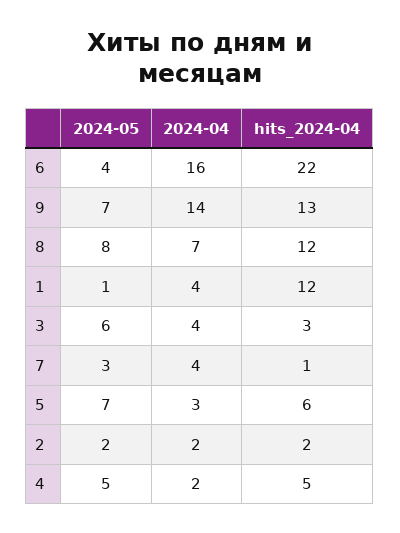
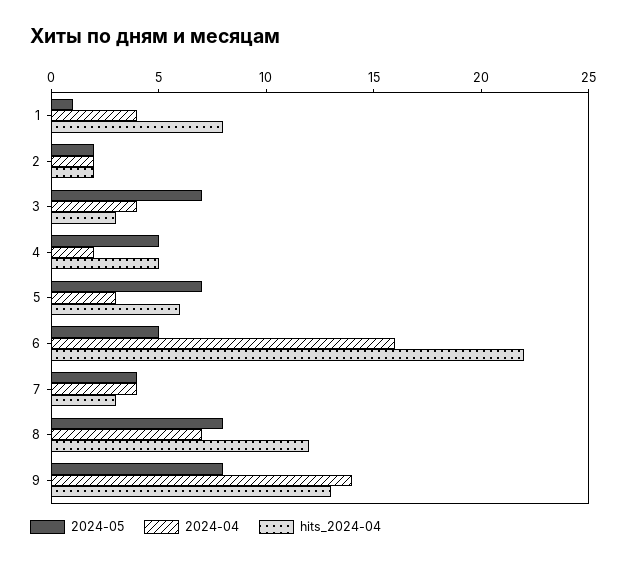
2024-05, 6: 4 -> 5
2024-05, 9: 7 -> 8
hits_2024-04, 1: 12 -> 8
2024-05, 3: 6 -> 7
2024-05, 7: 3 -> 4
hits_2024-04, 7: 1 -> 3

